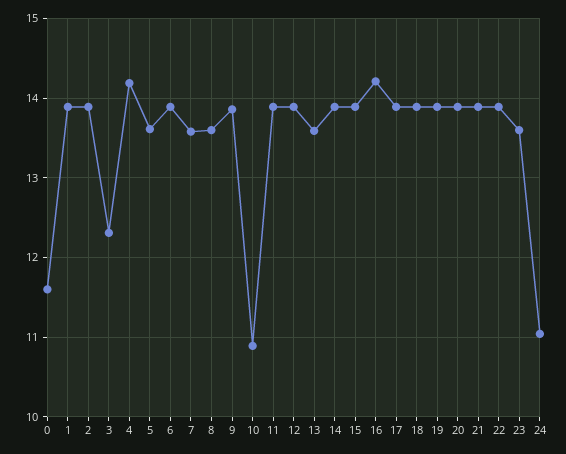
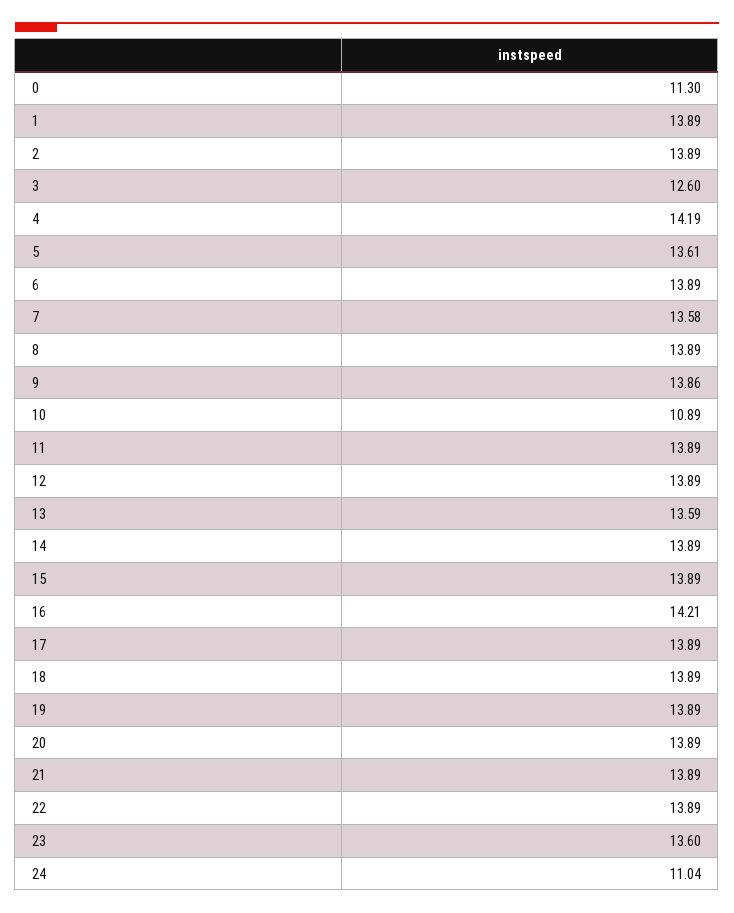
0: 11.6 -> 11.3
3: 12.3 -> 12.6
8: 13.6 -> 13.89

